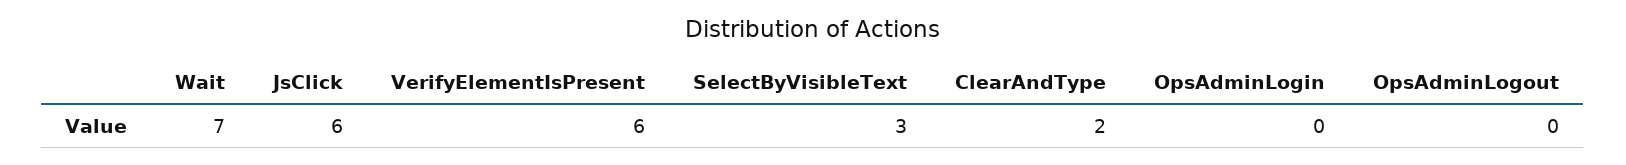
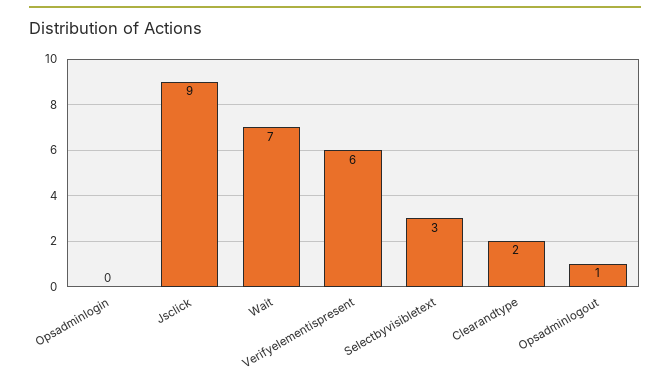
JsClick: 6 -> 9
OpsAdminLogout: 0 -> 1

